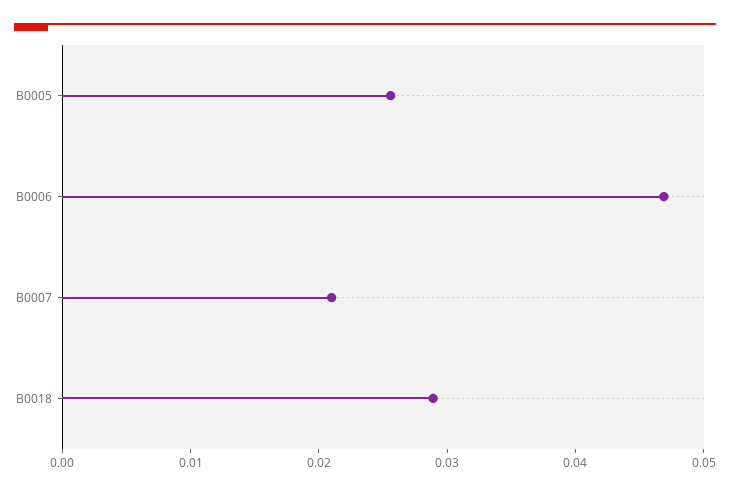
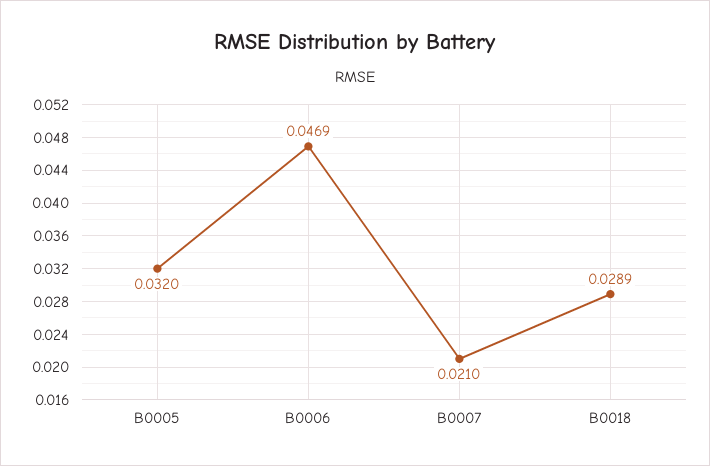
B0005: 0.026 -> 0.032

